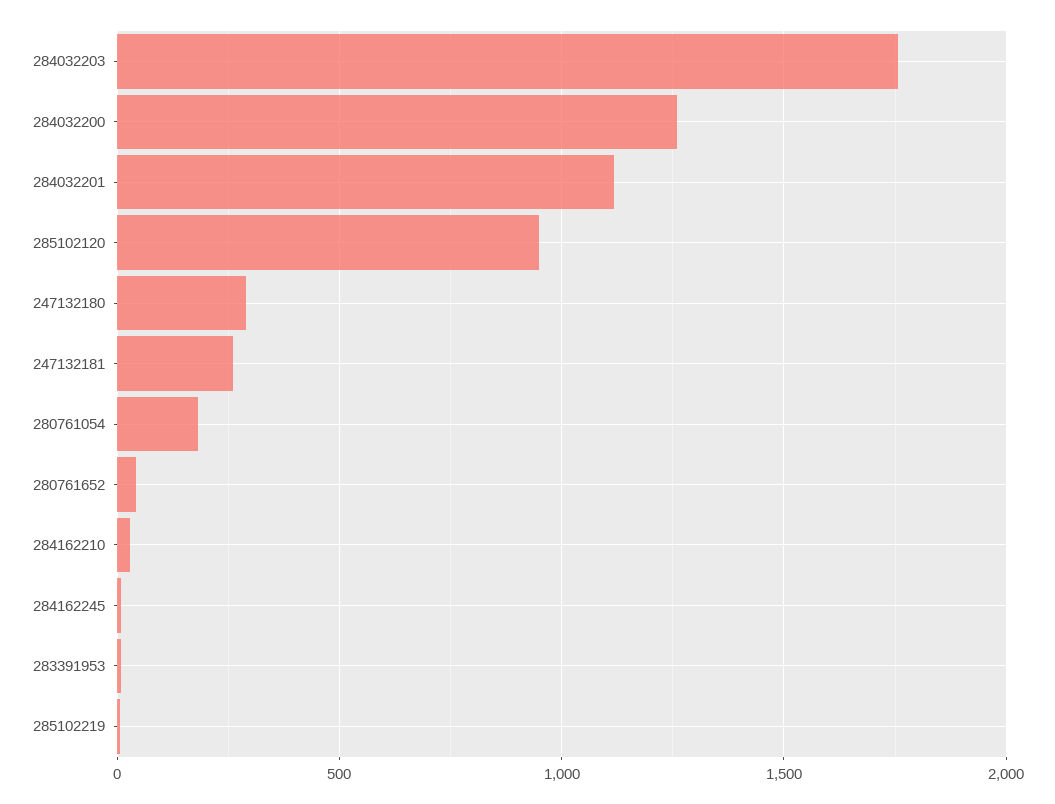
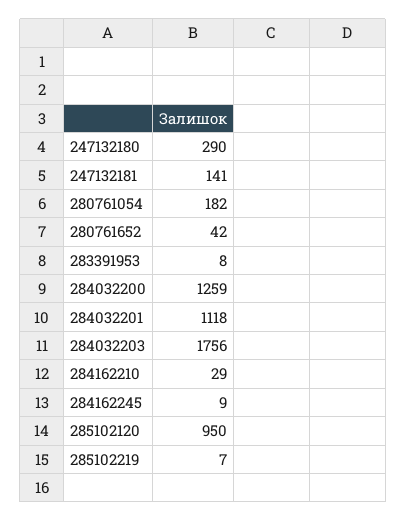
247132181: 250 -> 141

